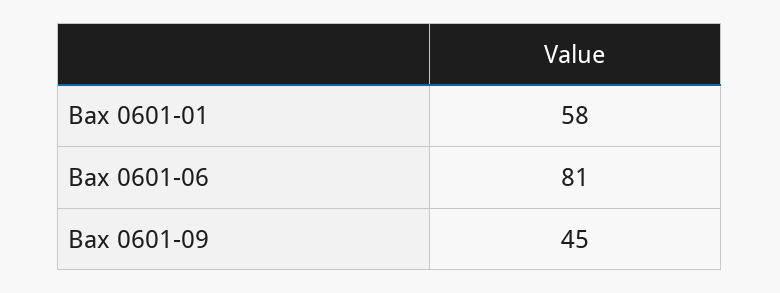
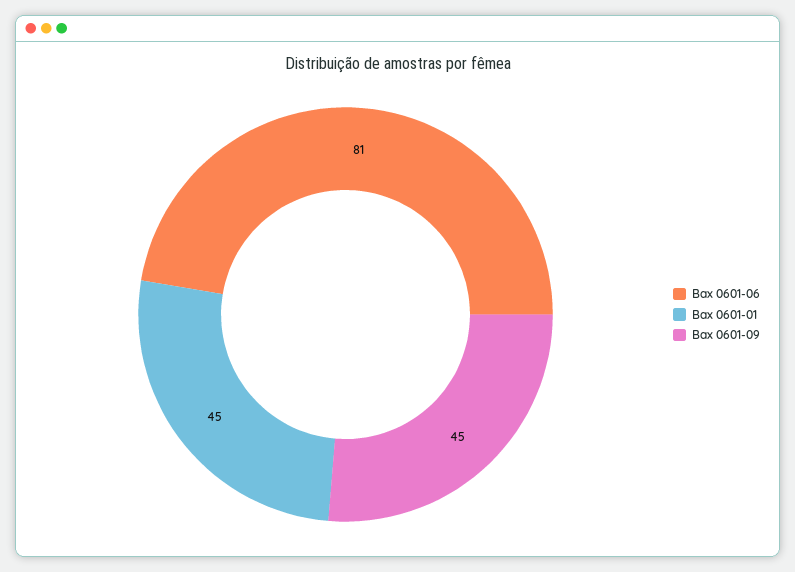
Bax 0601-01: 58 -> 45

